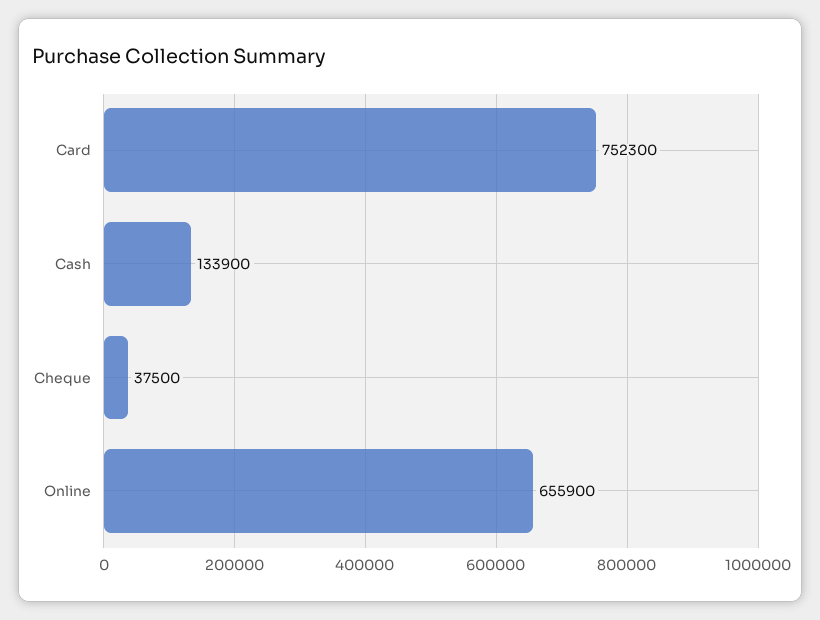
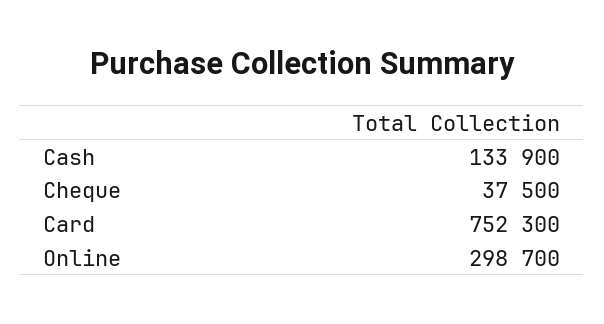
Online: 655900 -> 298700

